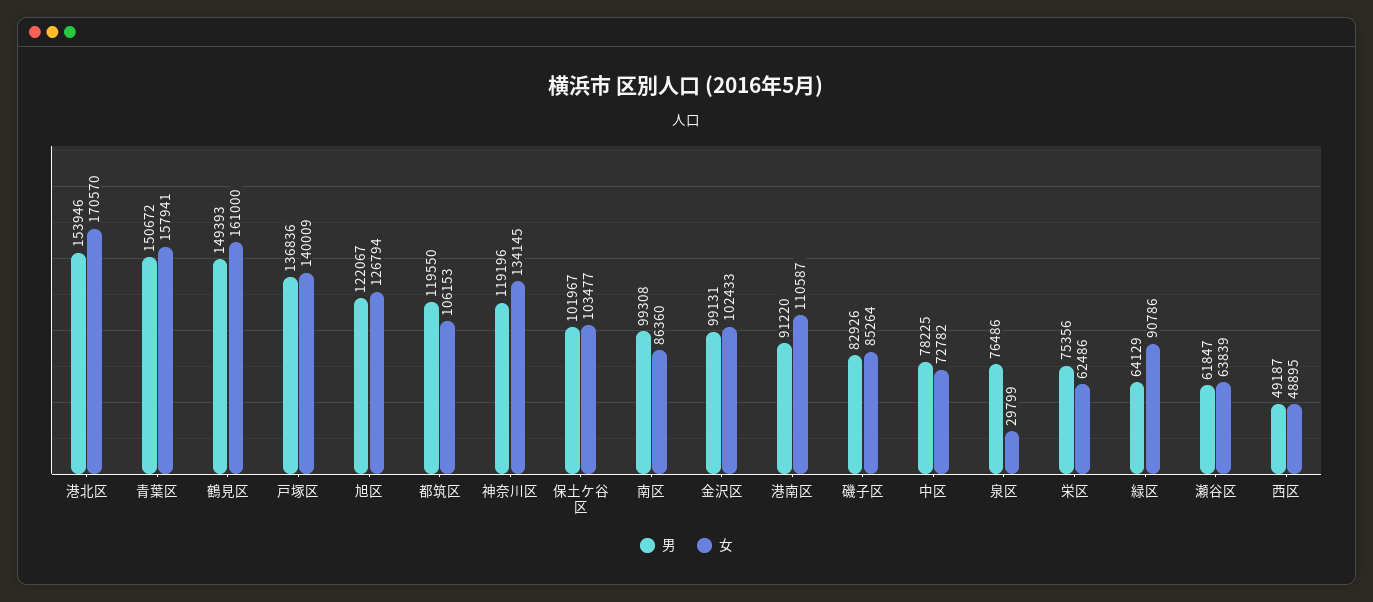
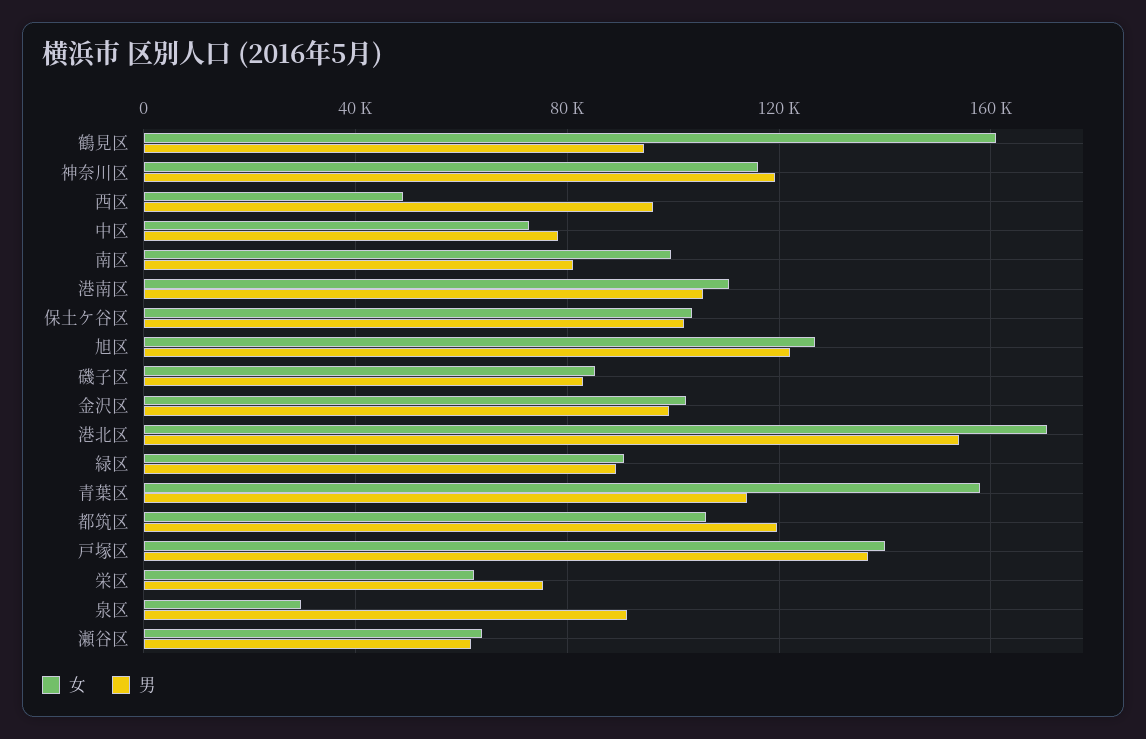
男, 青葉区: 150672 -> 115000
男, 鶴見区: 149393 -> 95000
女, 神奈川区: 134145 -> 115000
男, 南区: 99308 -> 80000
女, 南区: 86360 -> 100000
男, 港南区: 91220 -> 105000
男, 泉区: 76486 -> 90000
男, 緑区: 64129 -> 90000
男, 西区: 49187 -> 95000

